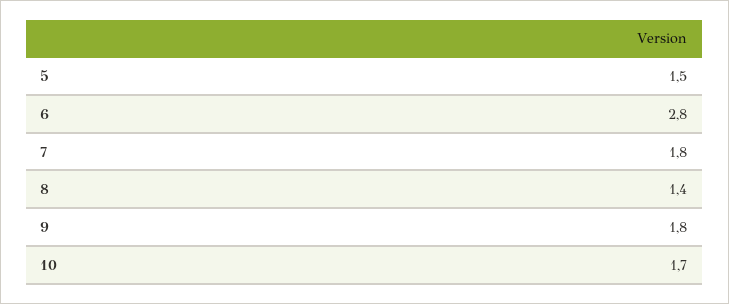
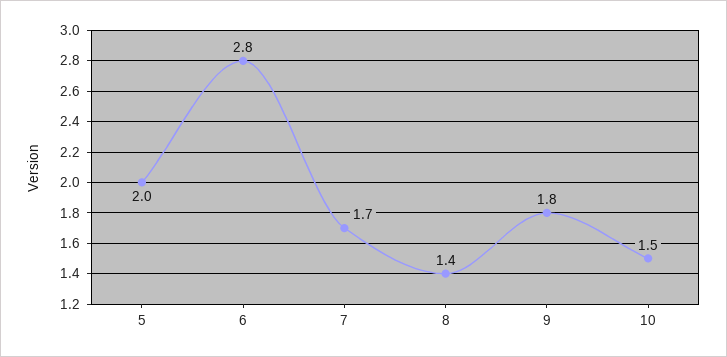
5: 1.5 -> 2
7: 1.8 -> 1.7
10: 1.7 -> 1.5

